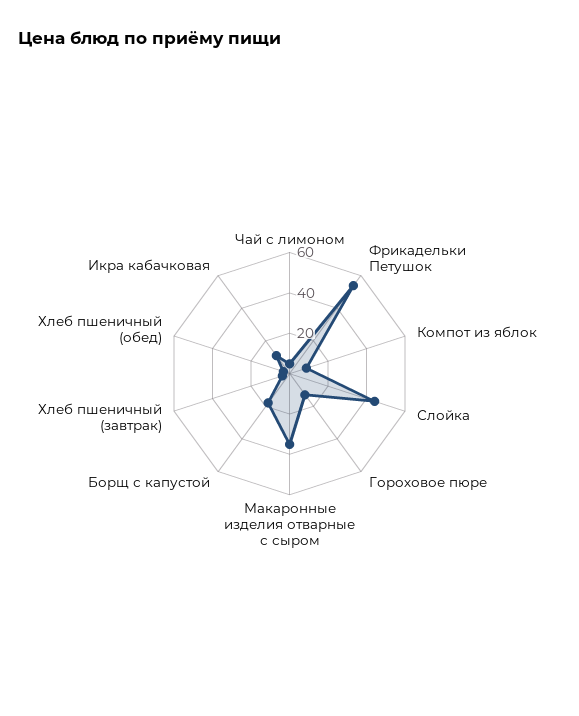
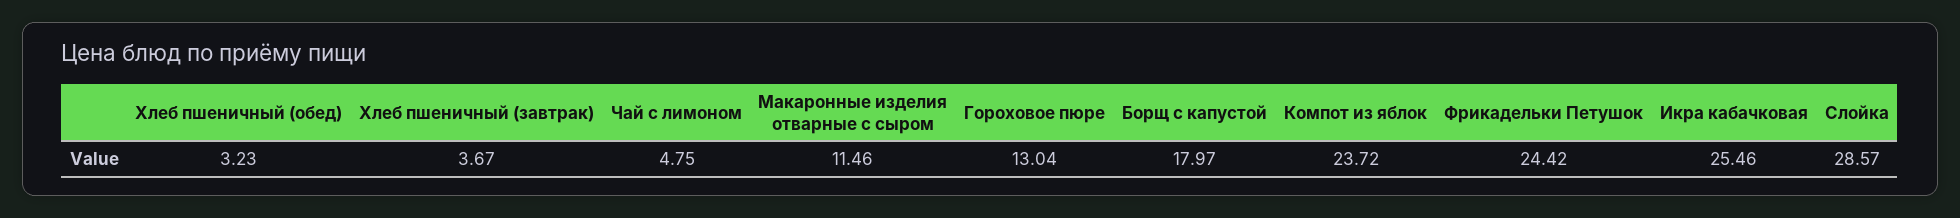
Фрикадельки Петушок: 55 -> 24.42
Компот из яблок: 10 -> 23.72
Слойка: 45 -> 28.57
Макаронные изделия отварные с сыром: 35 -> 11.46
Икра кабачковая: 10 -> 25.46

